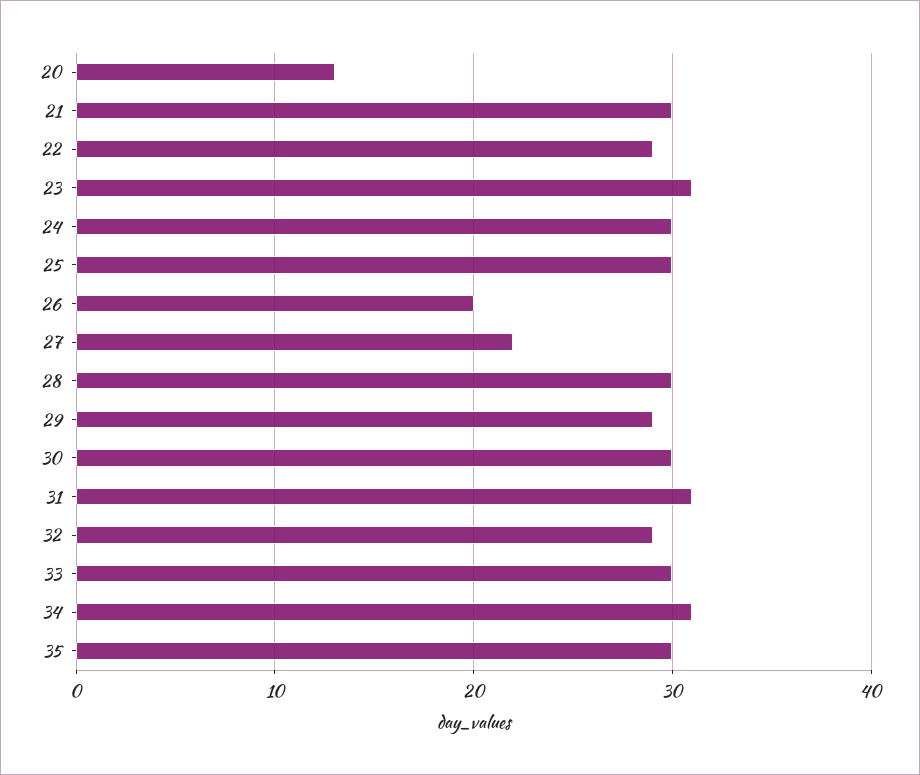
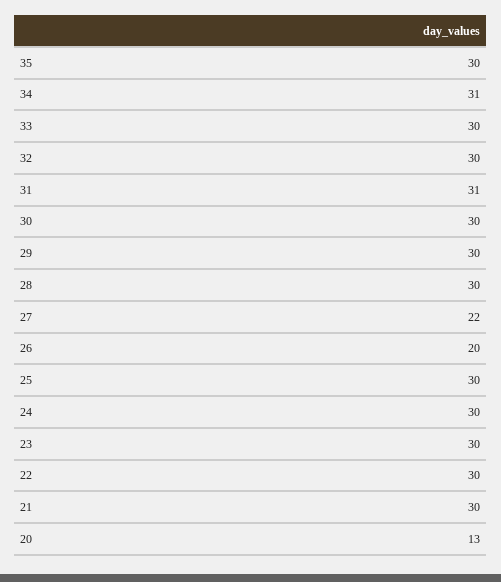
22: 29 -> 30
23: 31 -> 30
29: 29 -> 30
32: 29 -> 30

